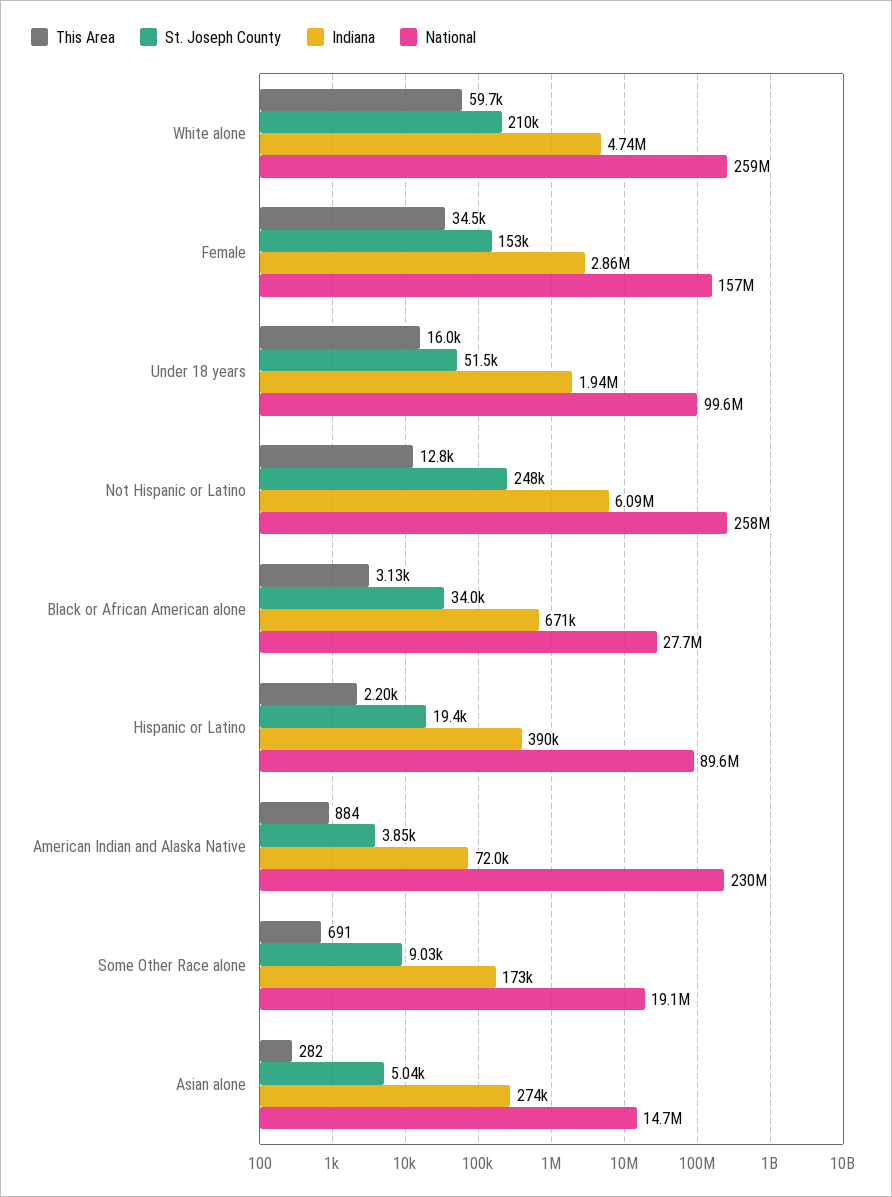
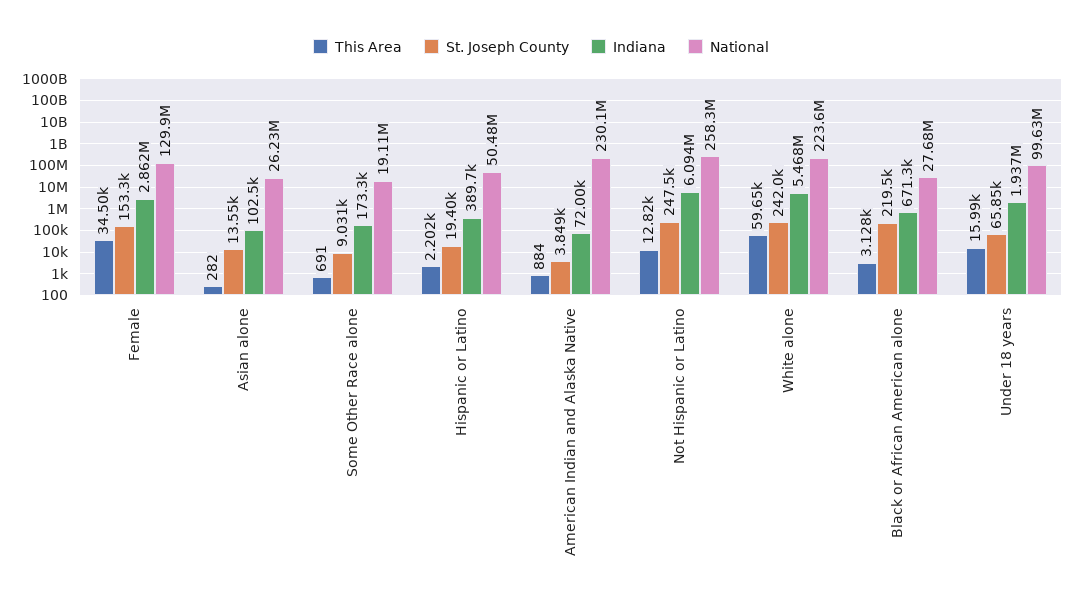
St. Joseph County, White alone: 210000 -> 242000
Indiana, White alone: 4740000 -> 5468000
National, White alone: 259000000 -> 223600000
National, Female: 157000000 -> 129900000
St. Joseph County, Under 18 years: 51500 -> 65850
St. Joseph County, Black or African American alone: 34000 -> 219500
National, Hispanic or Latino: 89600000 -> 50480000
St. Joseph County, Asian alone: 5040 -> 13550
Indiana, Asian alone: 274000 -> 102500
National, Asian alone: 14700000 -> 26230000

